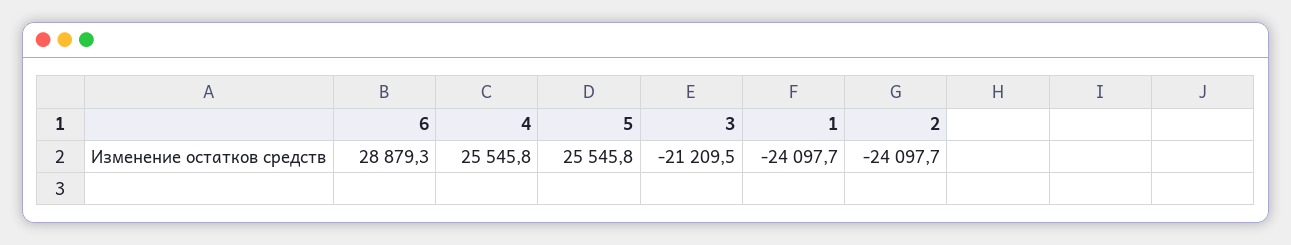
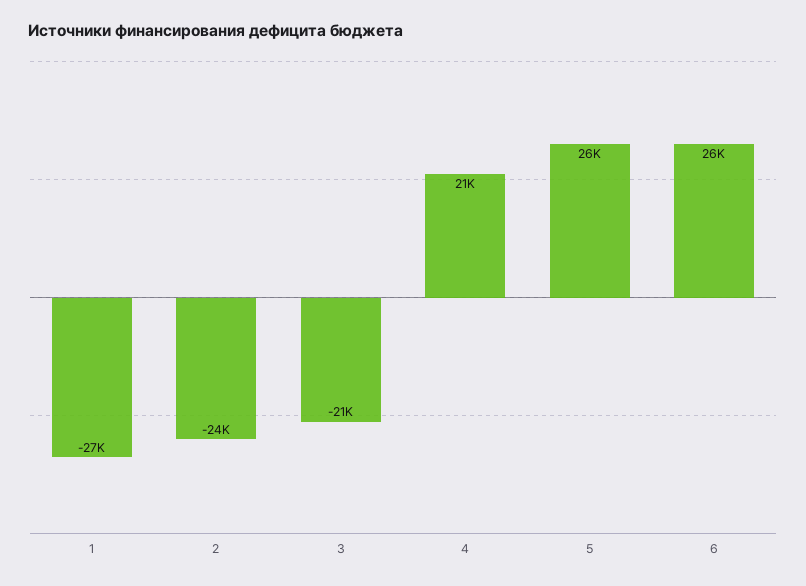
6: 28879.3 -> 26000
4: 25545.8 -> 21000
1: -24097.7 -> -27000

